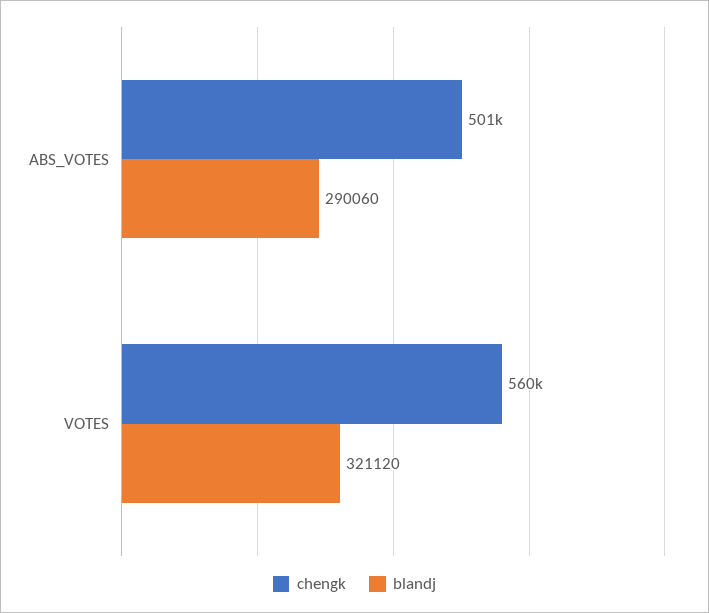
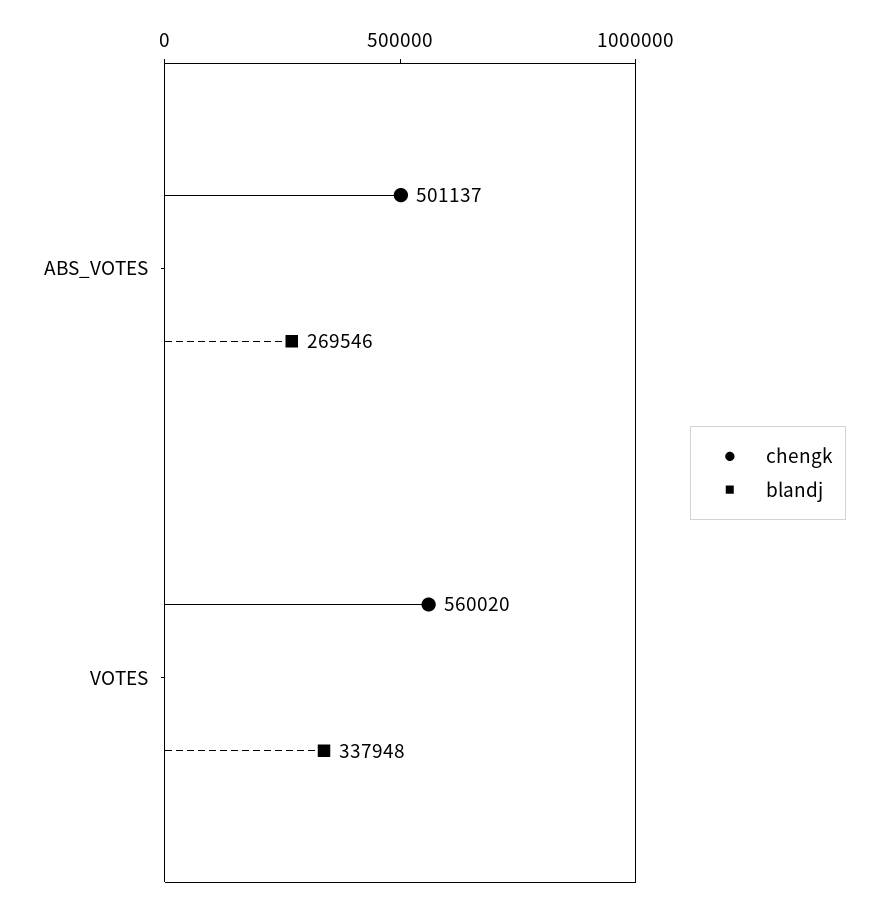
blandj, ABS_VOTES: 290060 -> 269546
blandj, VOTES: 321120 -> 337948

